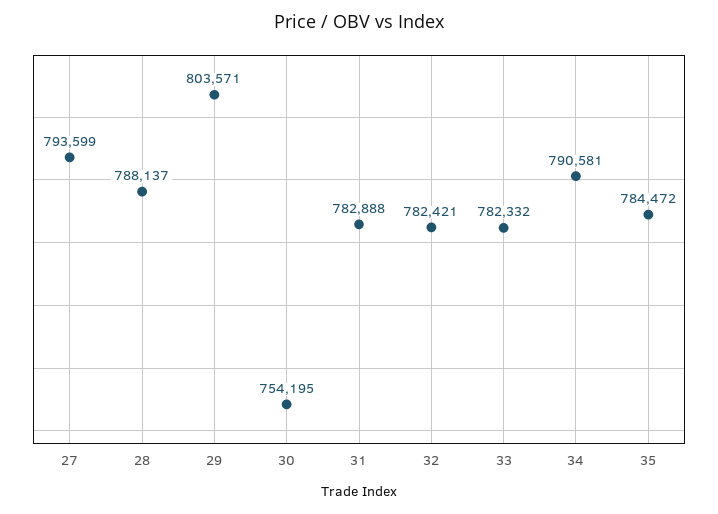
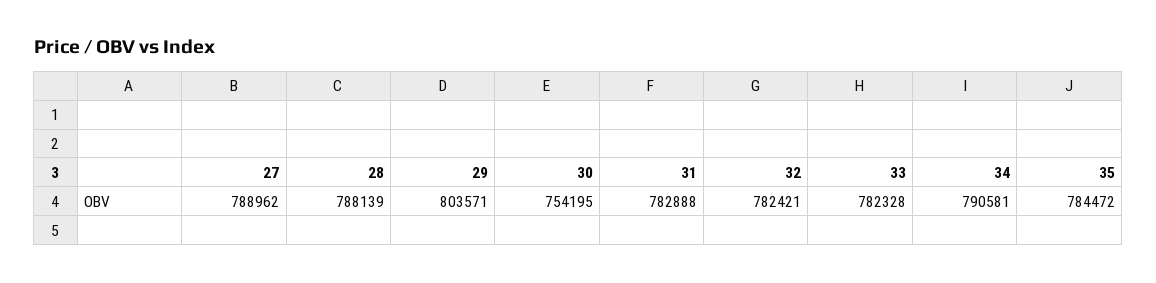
27: 793599 -> 788962
28: 788137 -> 788139
33: 782332 -> 782328

